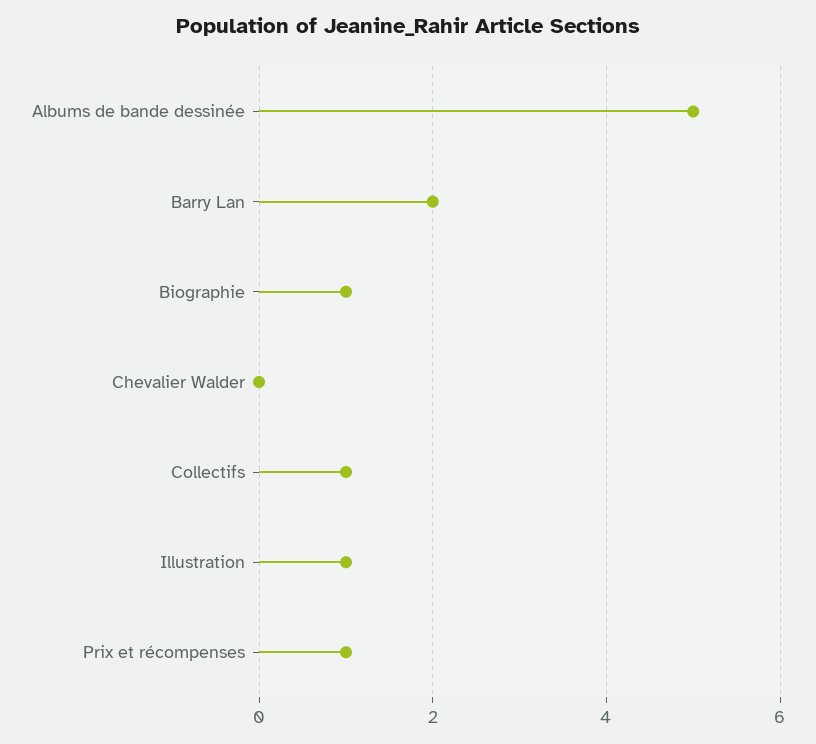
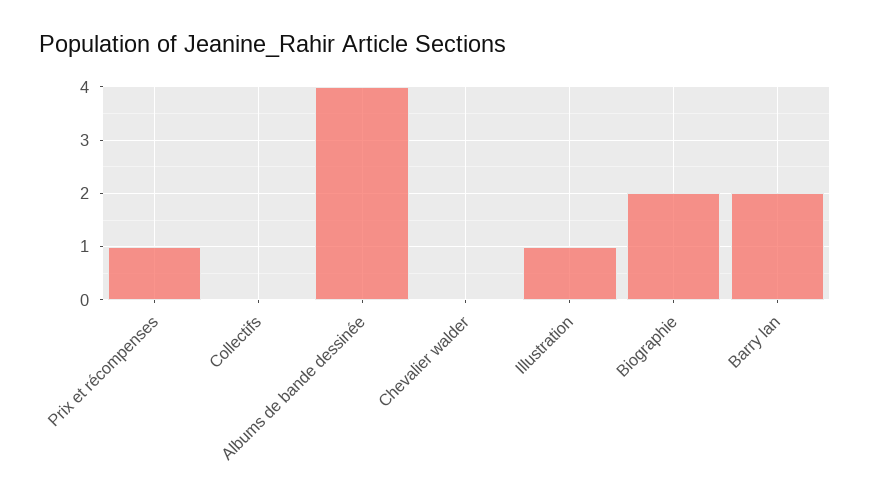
Albums de bande dessinée: 5 -> 4
Biographie: 1 -> 2
Collectifs: 1 -> 0

